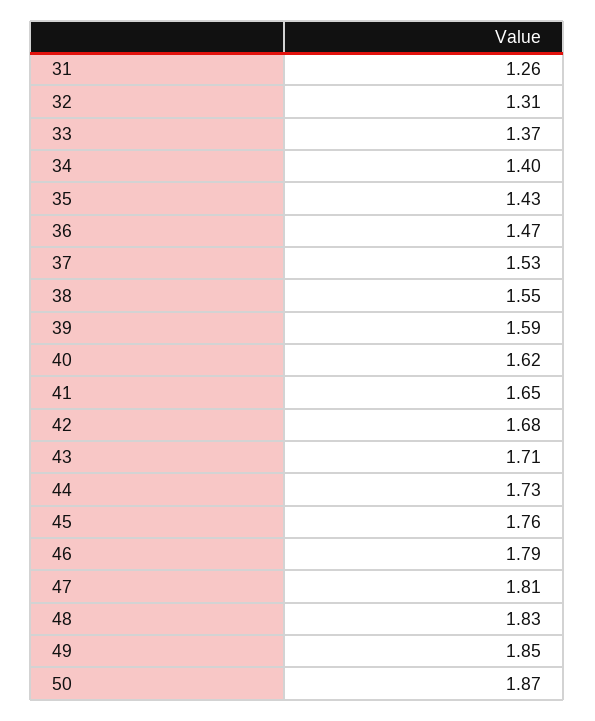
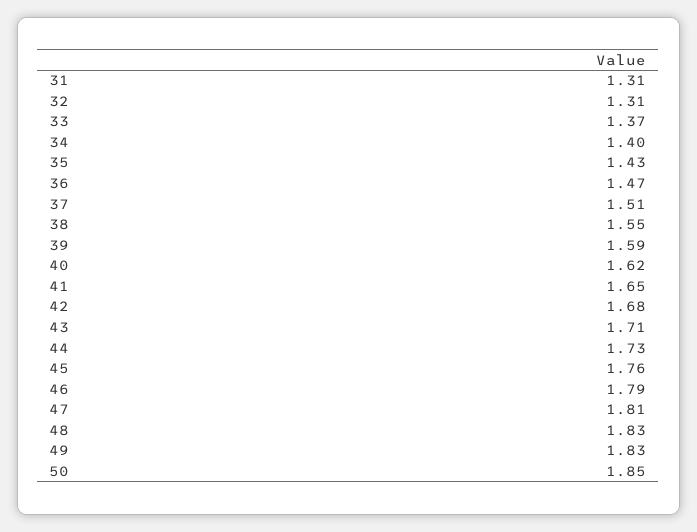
31: 1.26 -> 1.31
37: 1.53 -> 1.51
49: 1.85 -> 1.83
50: 1.87 -> 1.85

